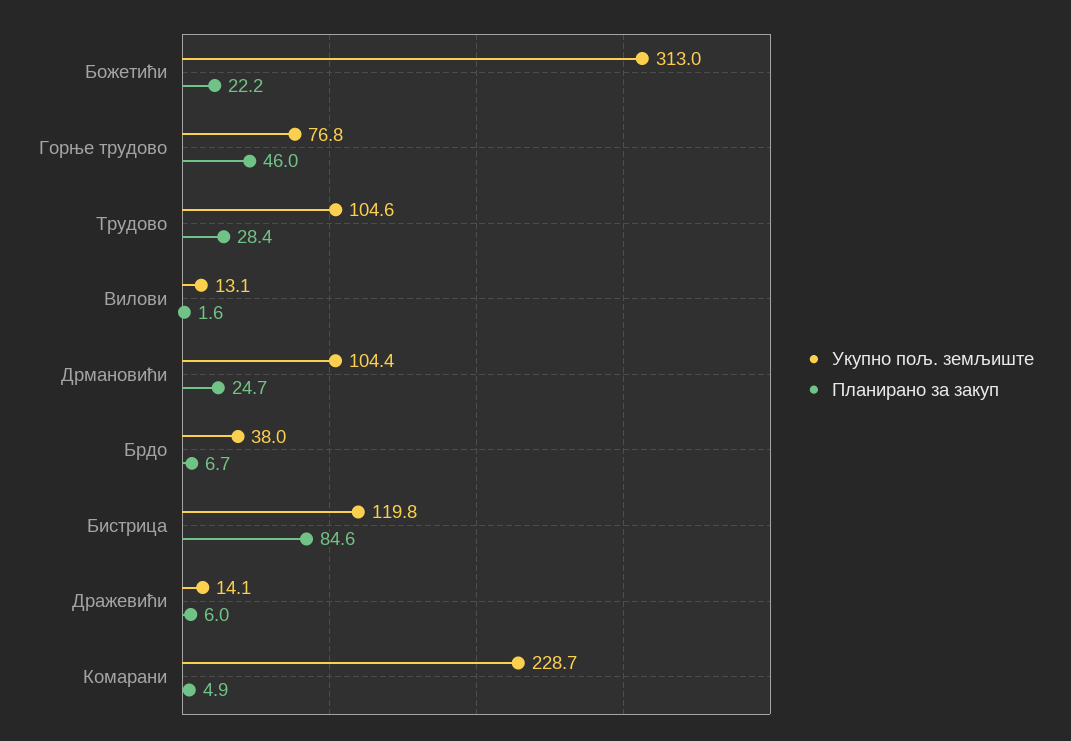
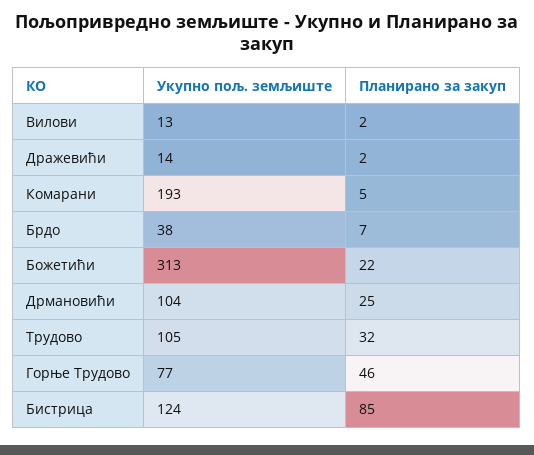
Планирано за закуп, Трудово: 28.4 -> 32
Укупно пољ. земљиште, Бистрица: 119.8 -> 124
Планирано за закуп, Дражевићи: 6 -> 2
Укупно пољ. земљиште, Комарани: 228.7 -> 193

